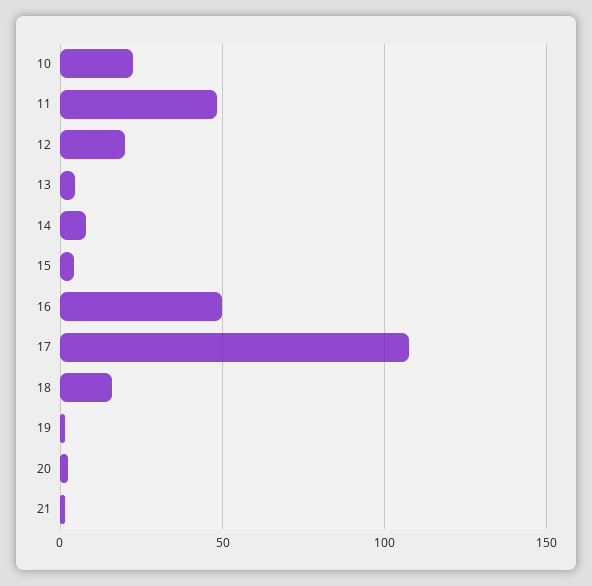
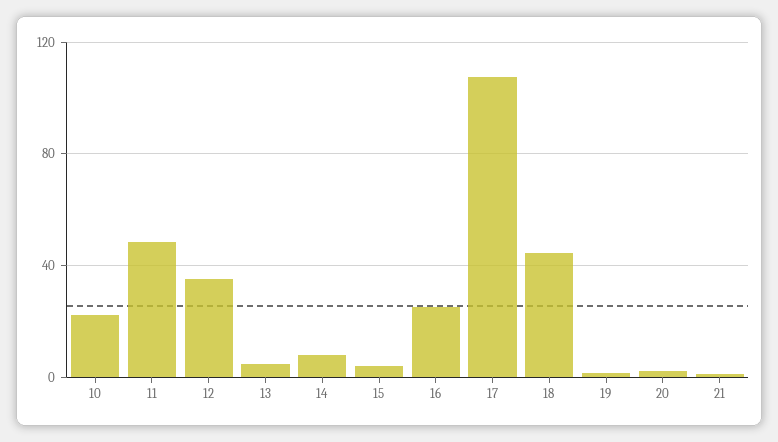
12: 20 -> 35
16: 50 -> 25
18: 15 -> 45

